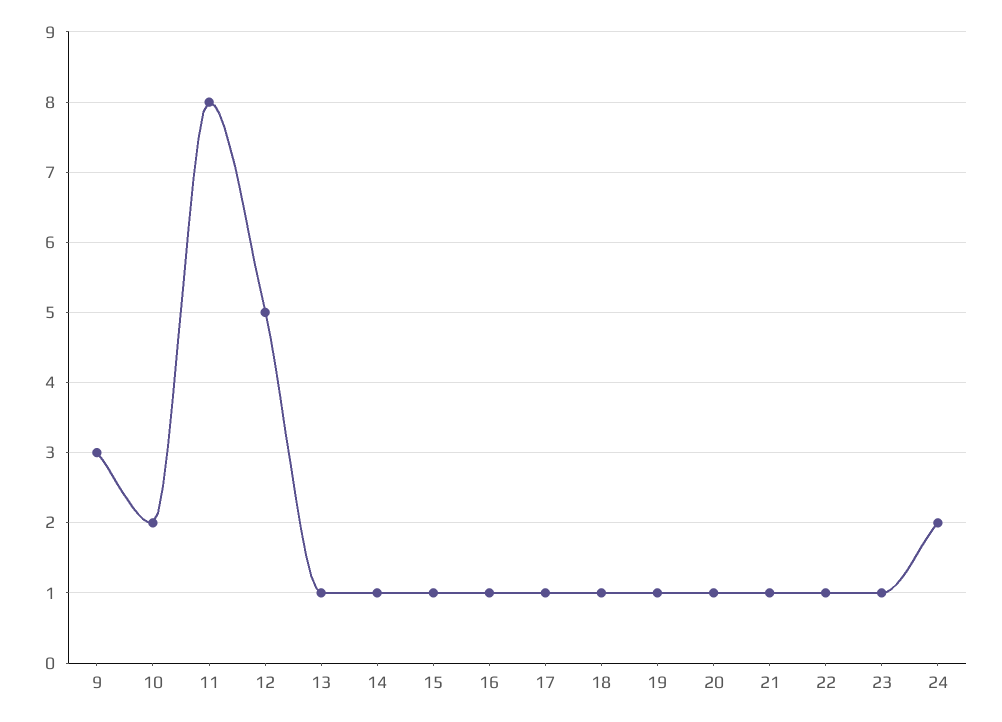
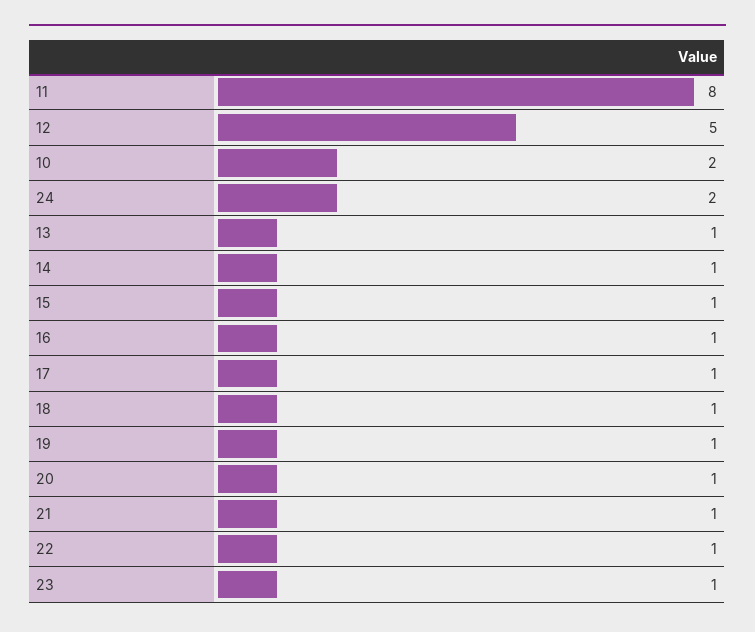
9: 3 -> none

